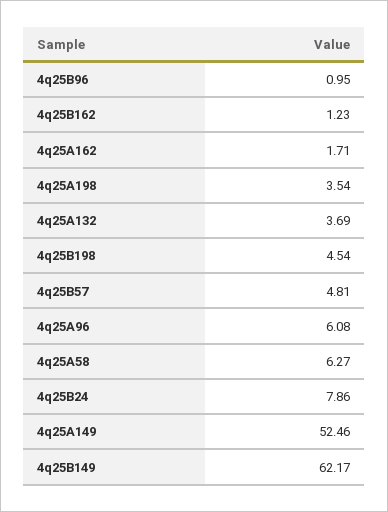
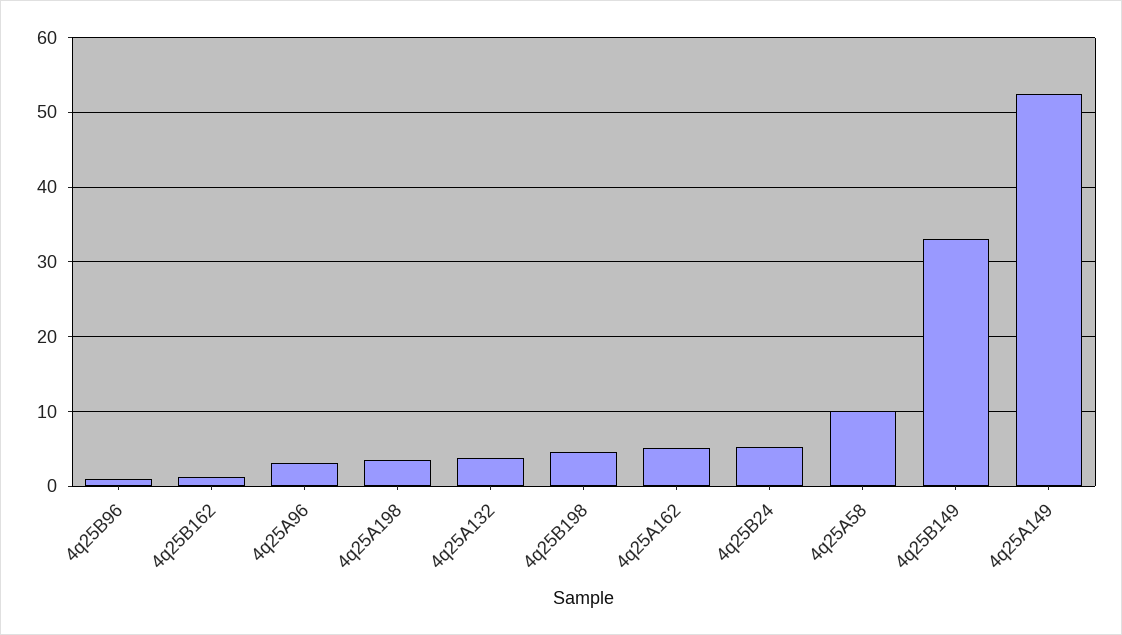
4q25A162: 1.71 -> 5
4q25B57: 4.81 -> none
4q25A96: 6.08 -> 3
4q25A58: 6.27 -> 10
4q25B24: 7.86 -> 5
4q25B149: 62.17 -> 33

